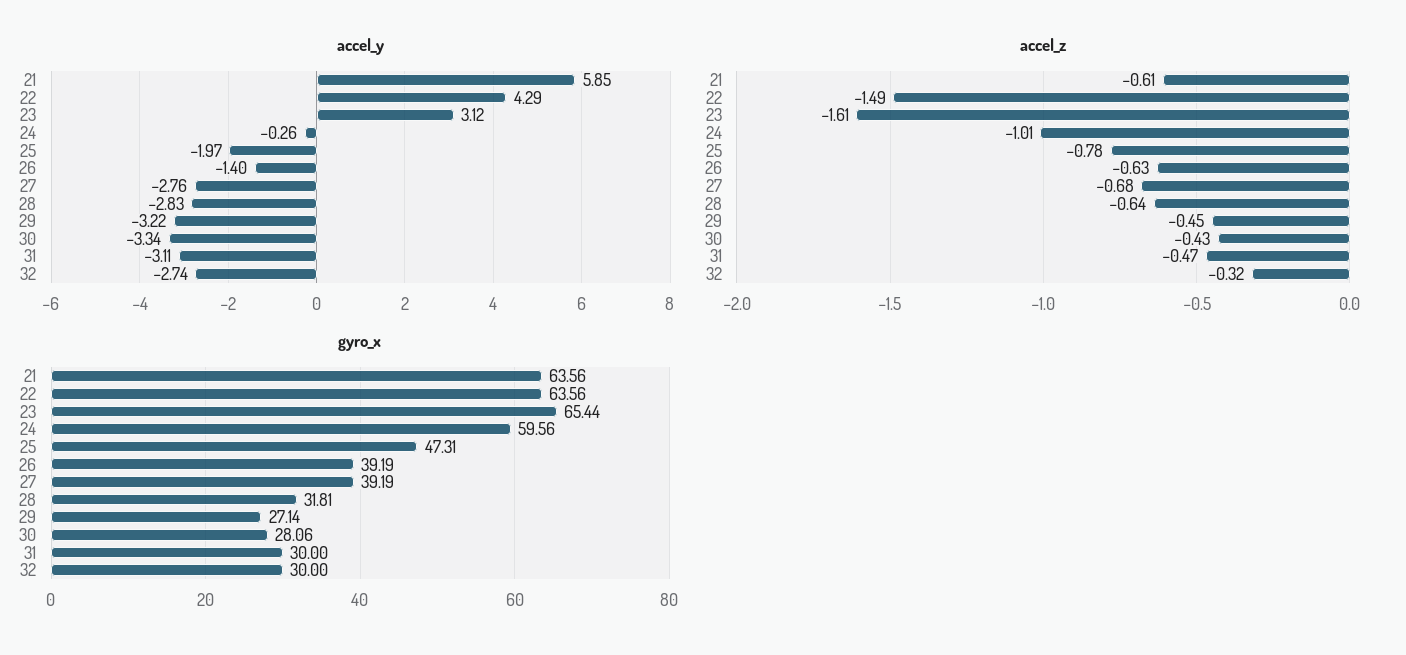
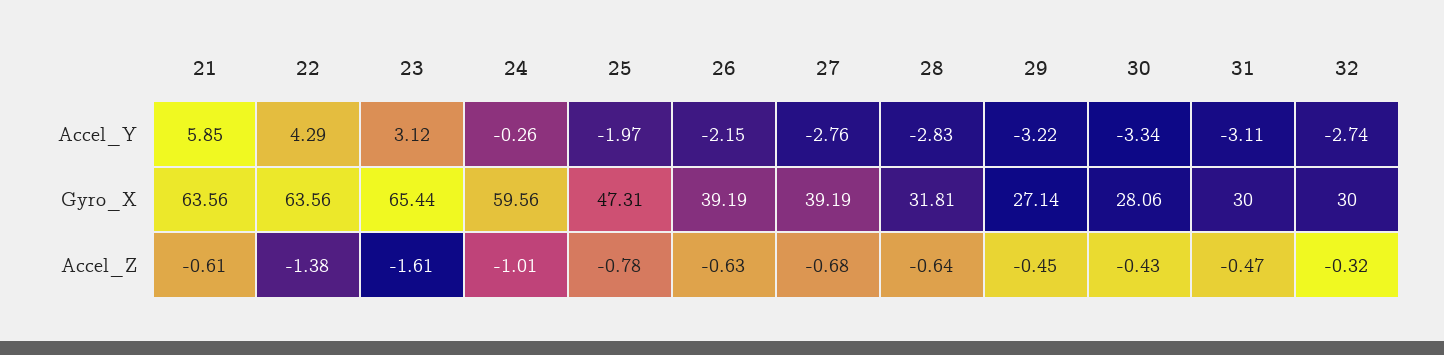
accel_y, 26: -1.4 -> -2.15
accel_z, 22: -1.49 -> -1.38

